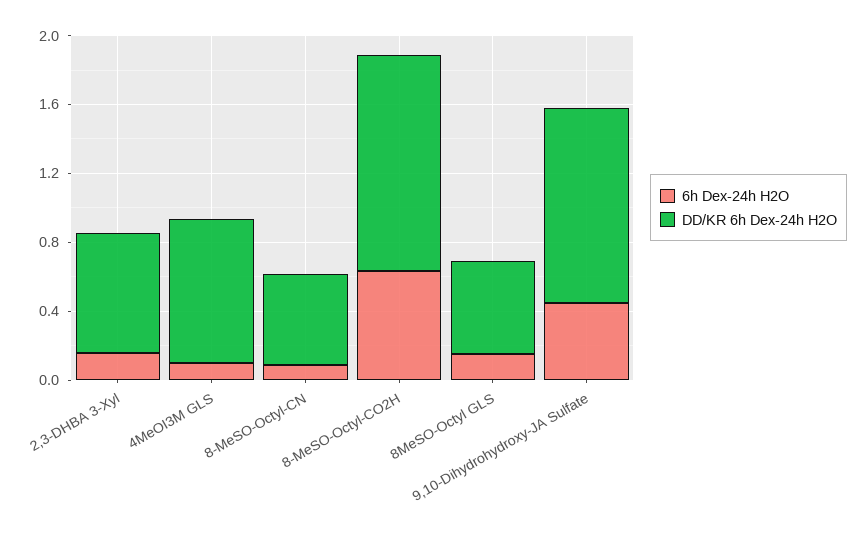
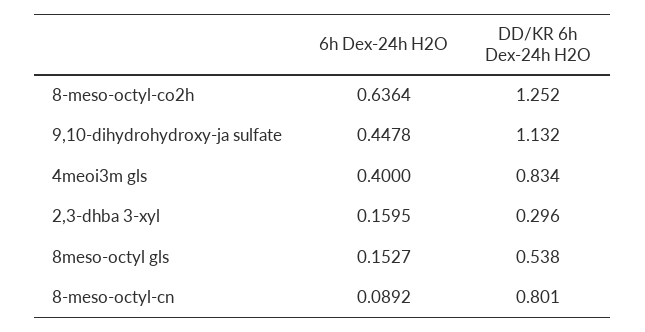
DD/KR 6h Dex-24h H2O, 2,3-DHBA 3-Xyl: 0.7 -> 0.296
6h Dex-24h H2O, 4MeOI3M GLS: 0.1 -> 0.4
DD/KR 6h Dex-24h H2O, 8-MeSO-Octyl-CN: 0.5 -> 0.801

